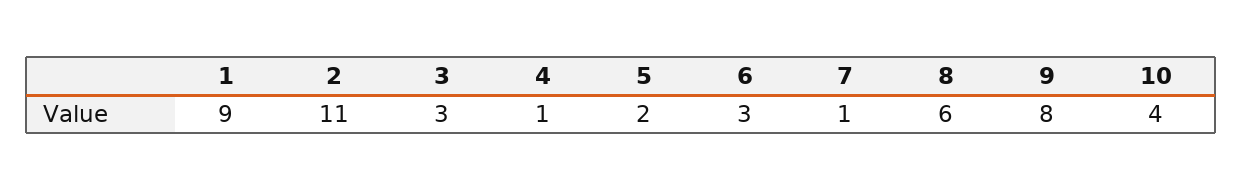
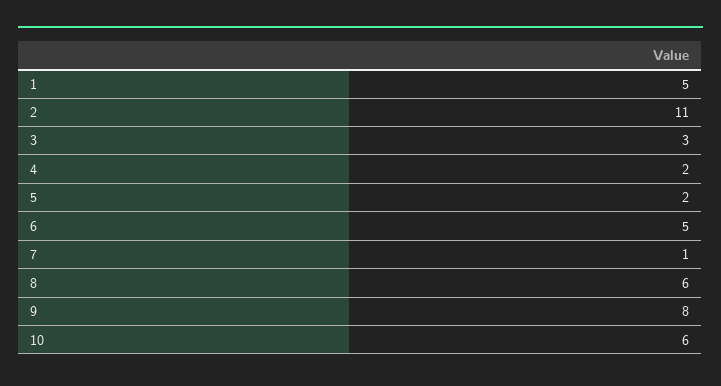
1: 9 -> 5
4: 1 -> 2
6: 3 -> 5
10: 4 -> 6

